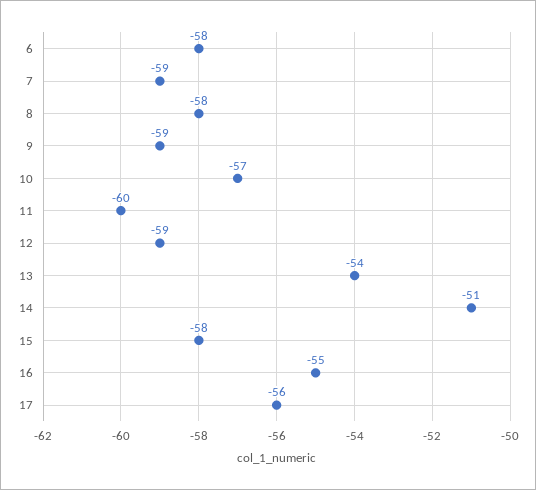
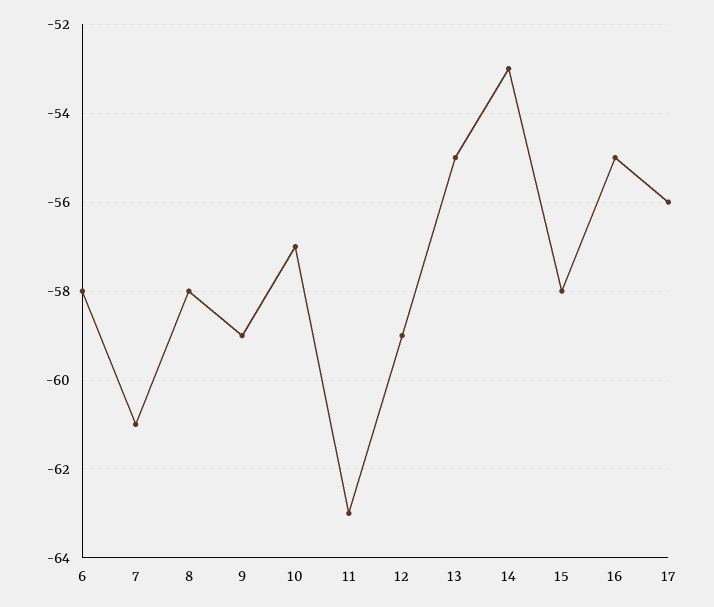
7: -59 -> -61
11: -60 -> -63
13: -54 -> -55
14: -51 -> -53

